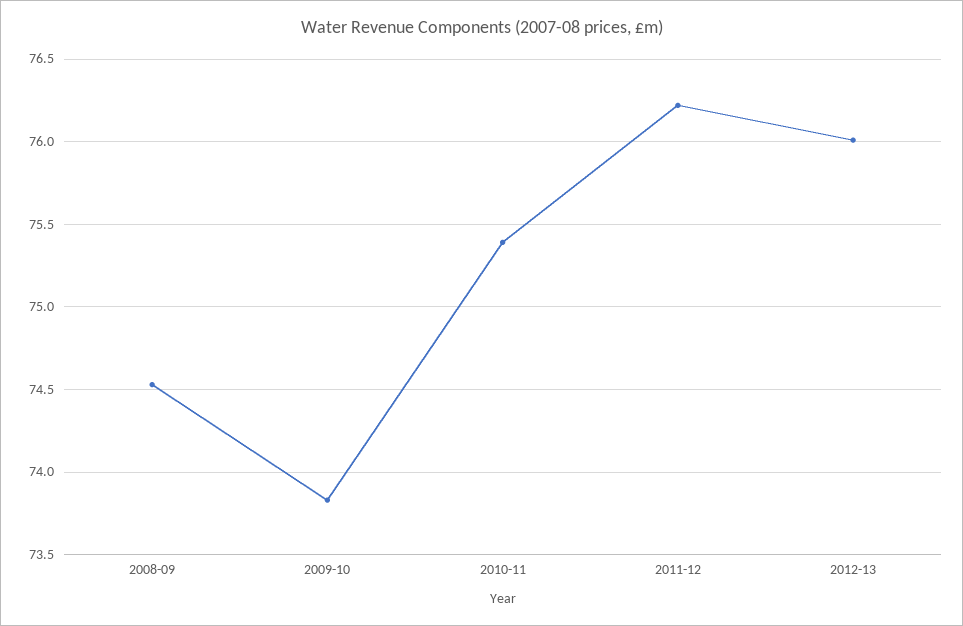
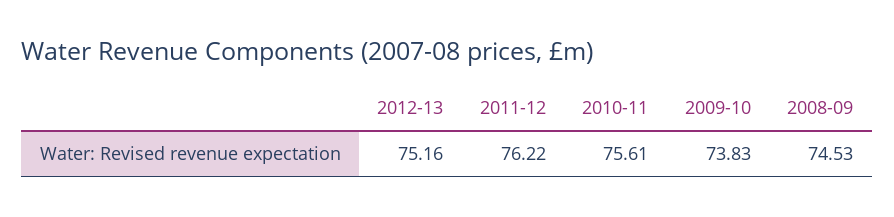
2010-11: 75.4 -> 75.61
2012-13: 76 -> 75.16

